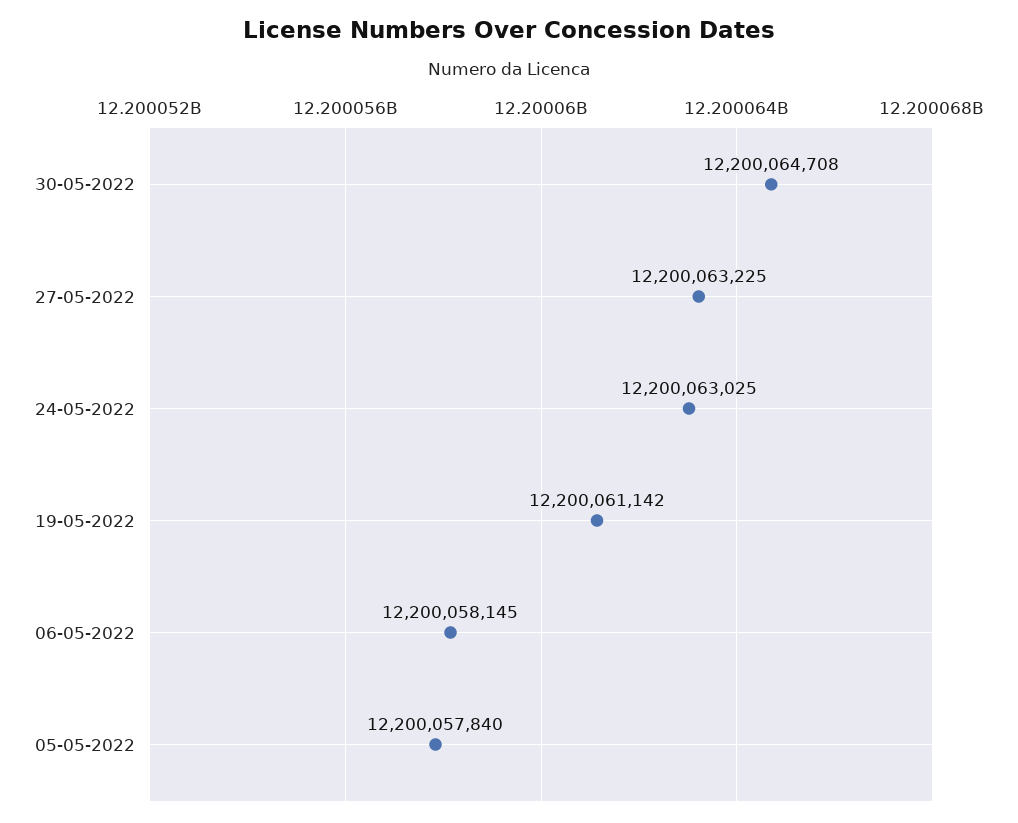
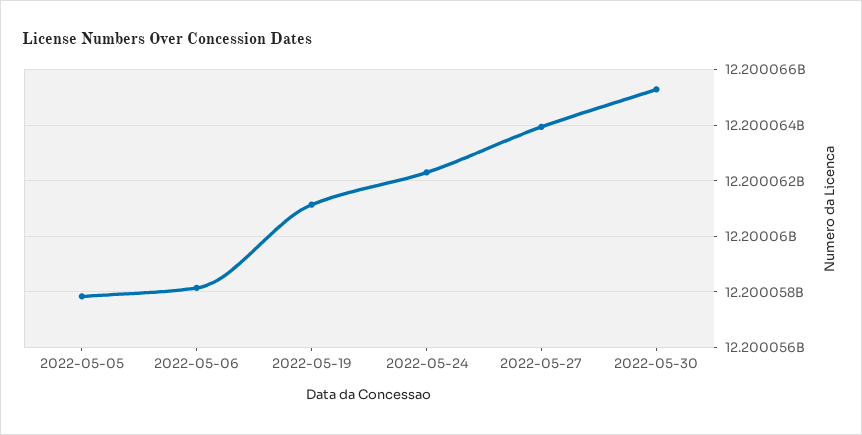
30-05-2022: 12200064708 -> 12200065250
27-05-2022: 12200063225 -> 12200064000
24-05-2022: 12200063025 -> 12200062250

